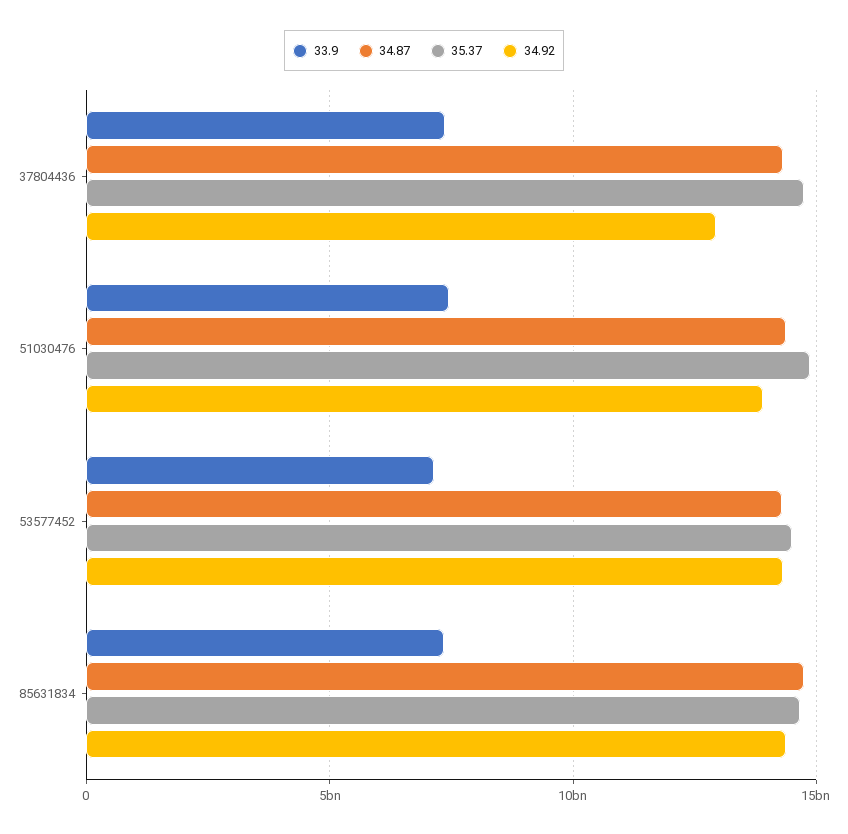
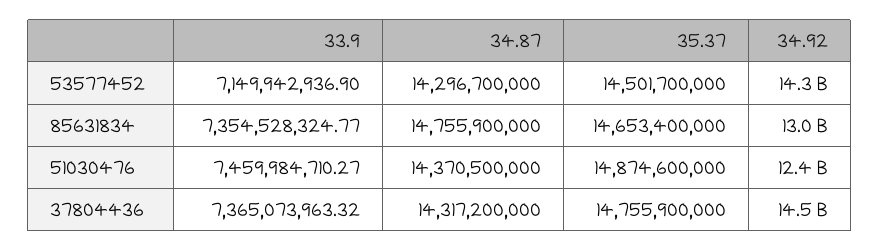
34.92, 37804436: 13000000000 -> 14500000000
34.92, 51030476: 14000000000 -> 12400000000
34.92, 85631834: 14500000000 -> 13000000000

